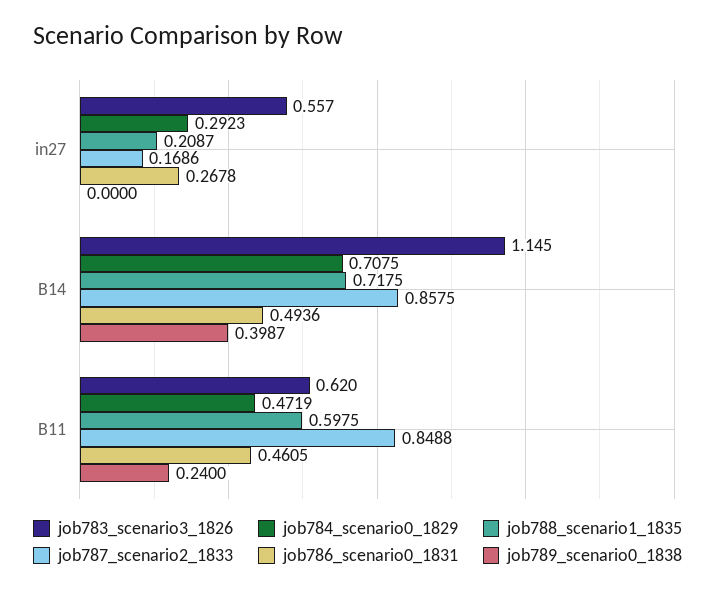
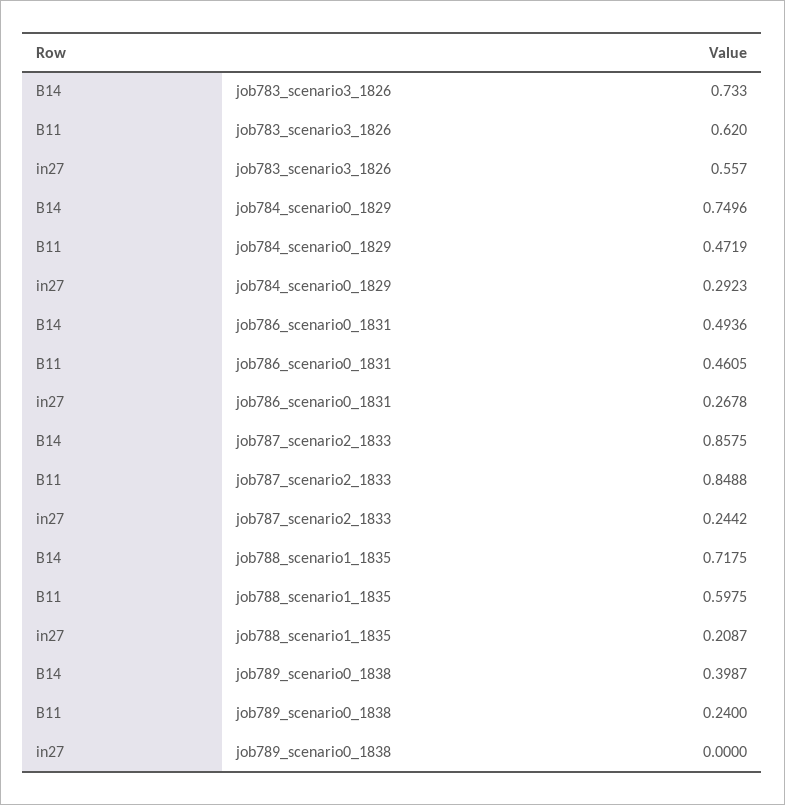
job787_scenario2_1833, in27: 0.1686 -> 0.2442
job783_scenario3_1826, B14: 1.145 -> 0.733
job784_scenario0_1829, B14: 0.7075 -> 0.7496

